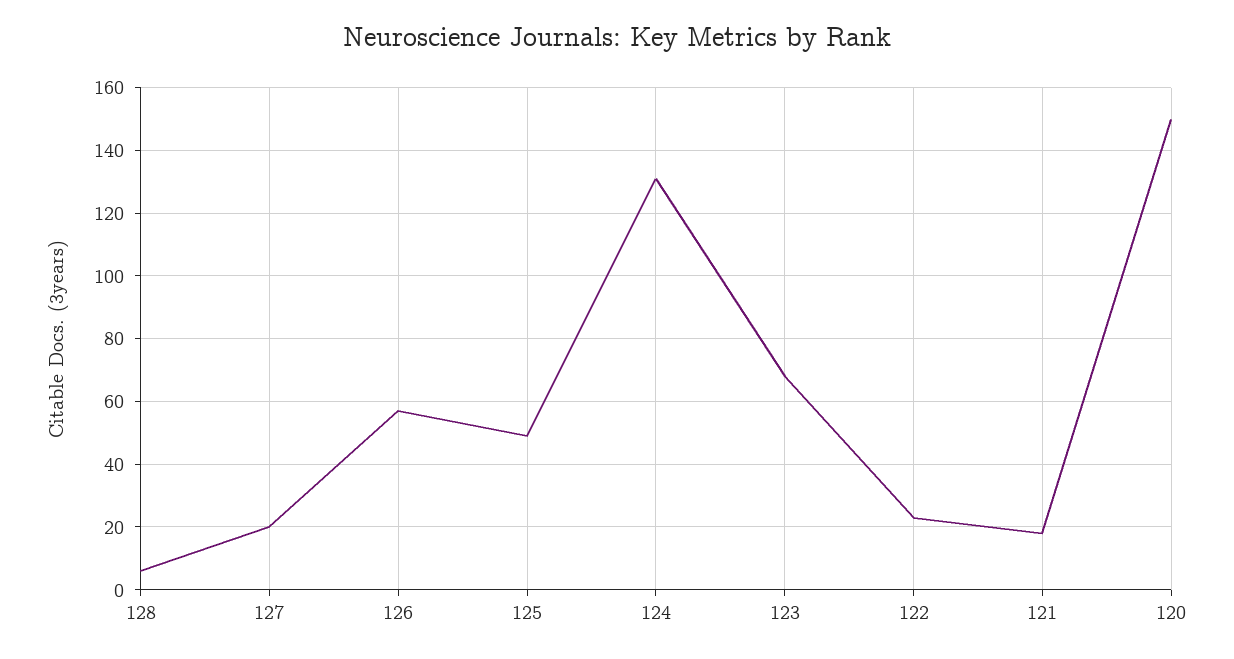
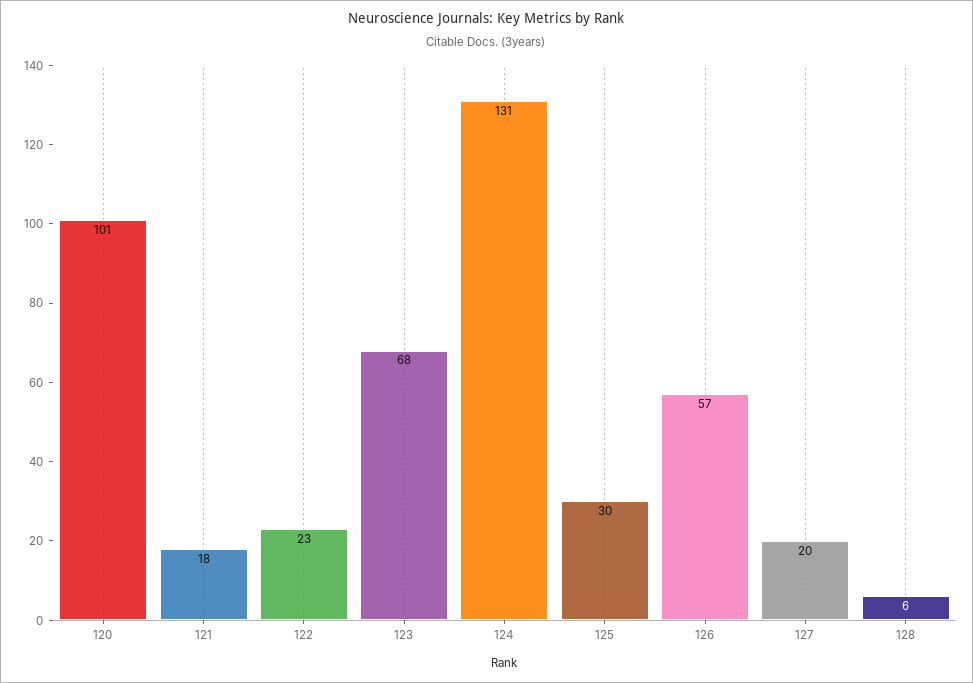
125: 50 -> 30
120: 150 -> 101

